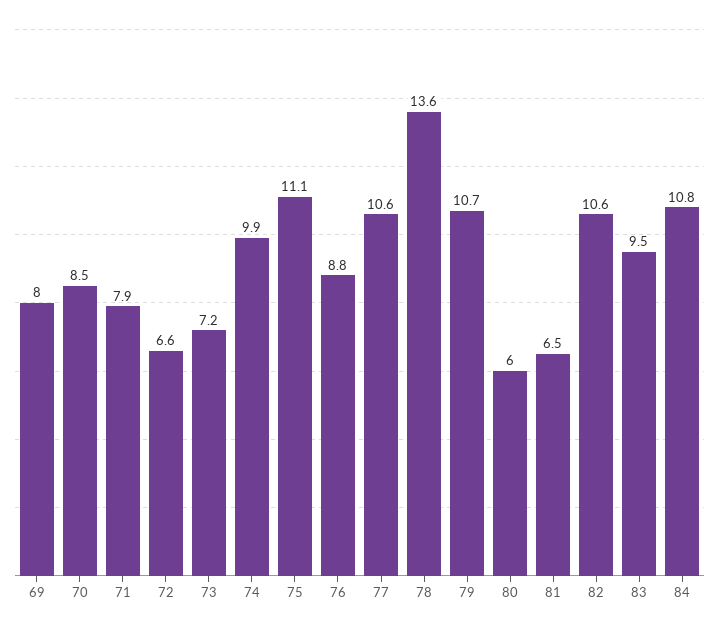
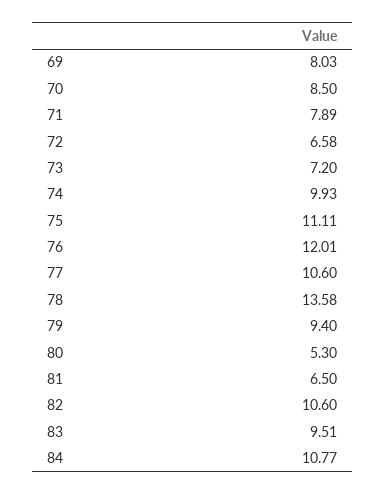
76: 8.8 -> 12.01
79: 10.7 -> 9.4
80: 6 -> 5.3

